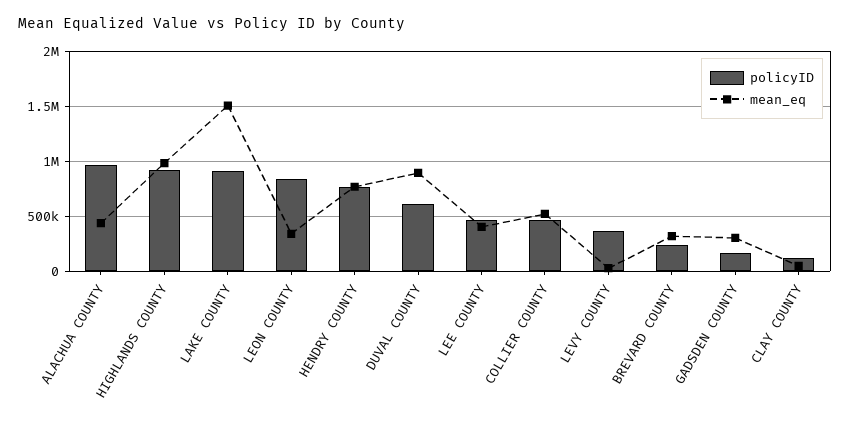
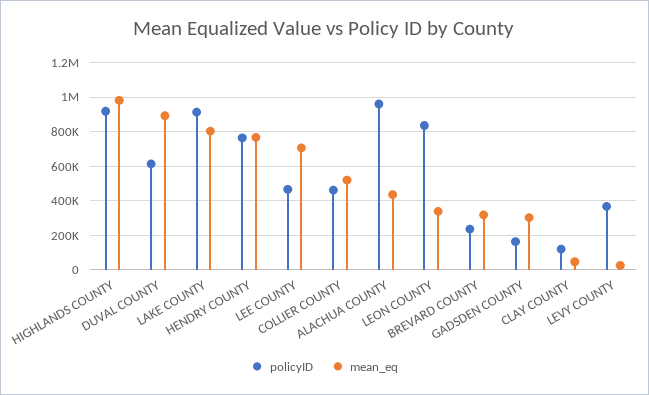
mean_eq, LAKE COUNTY: 1500000 -> 800000
mean_eq, LEE COUNTY: 400000 -> 700000

